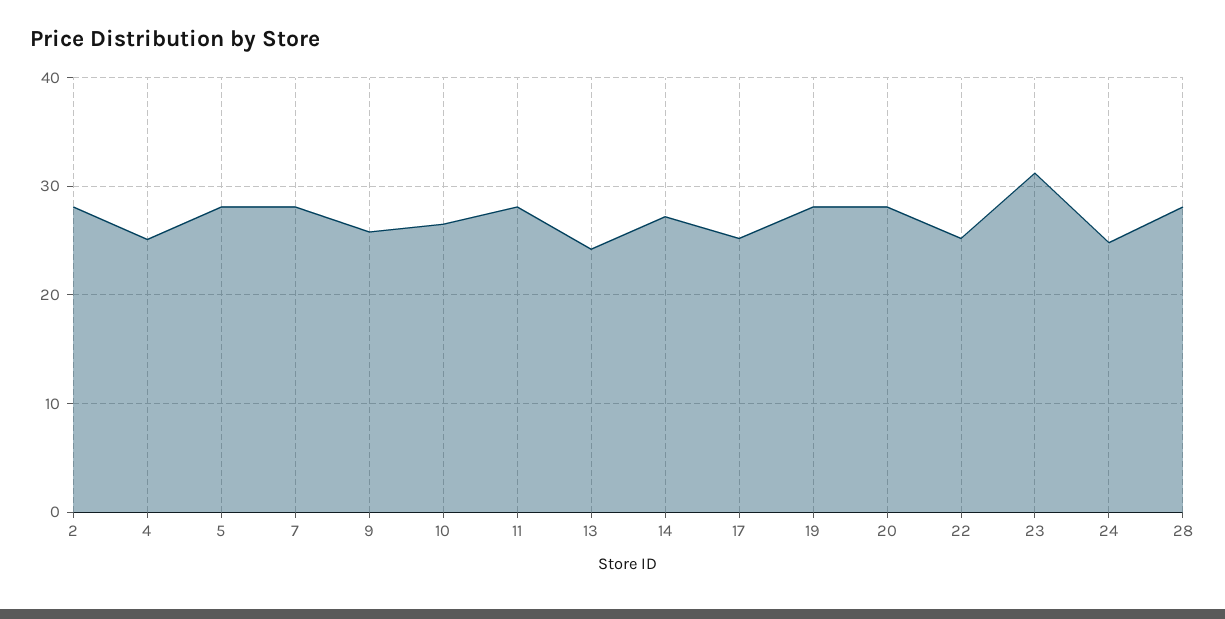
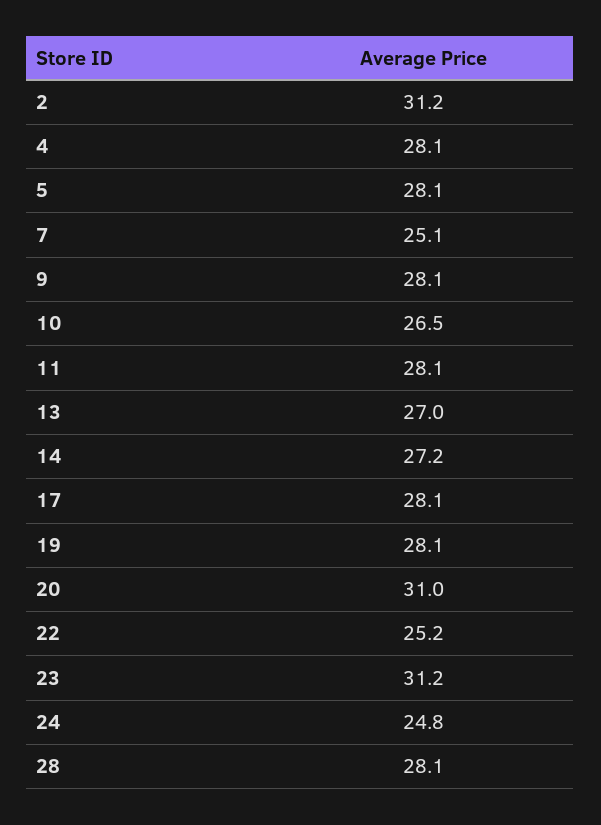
2: 28 -> 31.2
4: 25 -> 28.1
7: 28 -> 25.1
9: 26 -> 28.1
13: 24 -> 27
17: 25 -> 28.1
20: 28 -> 31

